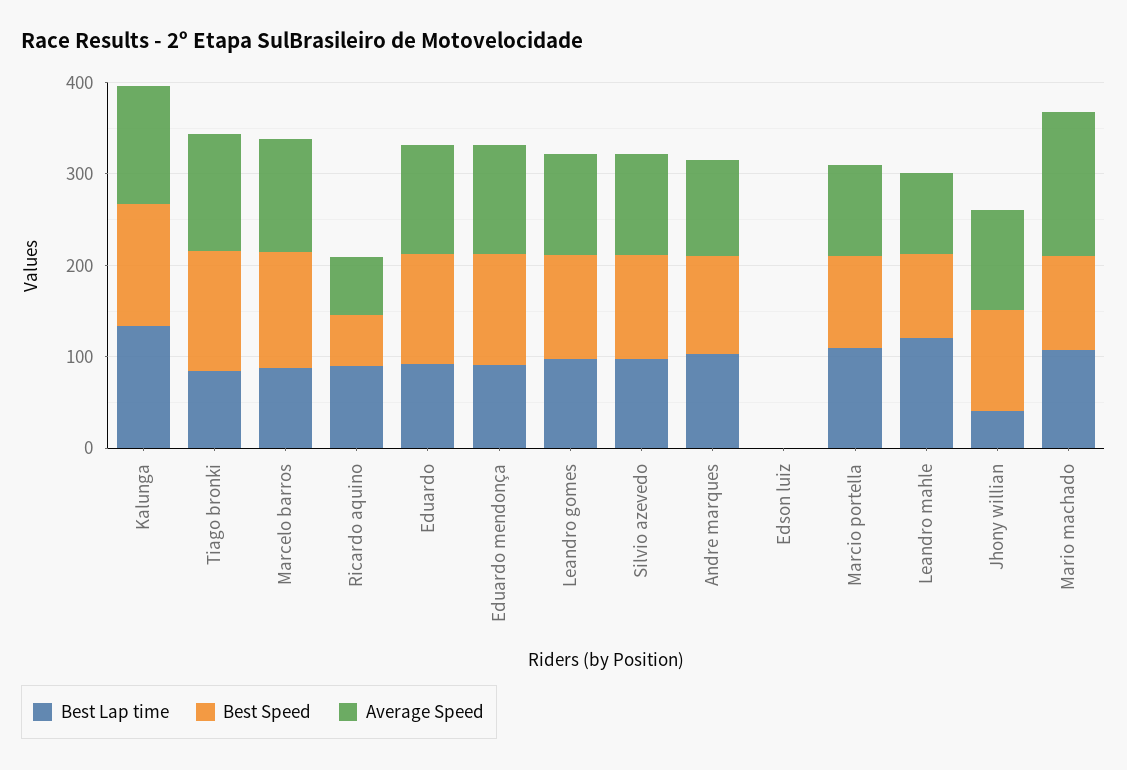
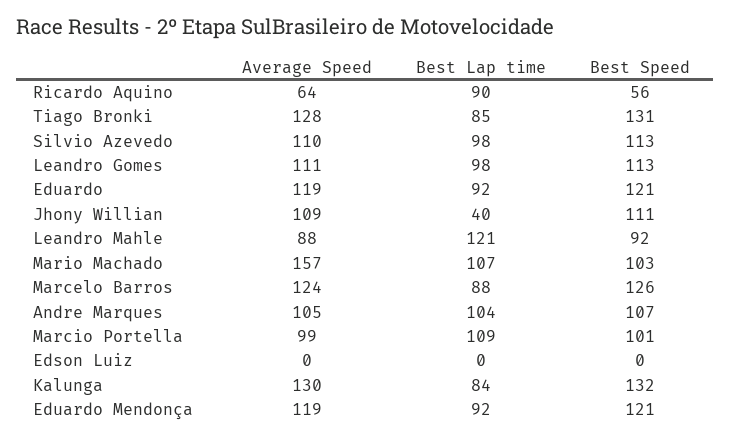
Best Lap time, Kalunga: 140 -> 84

